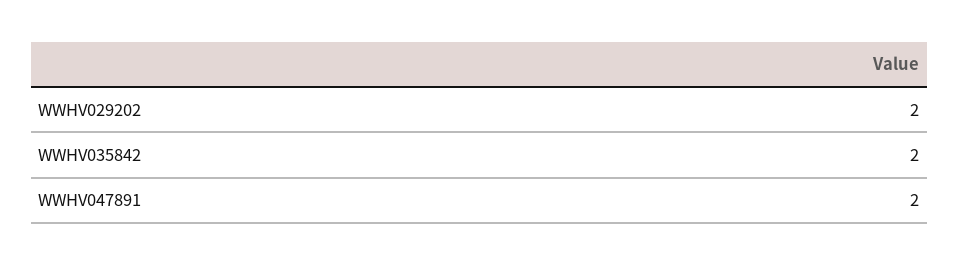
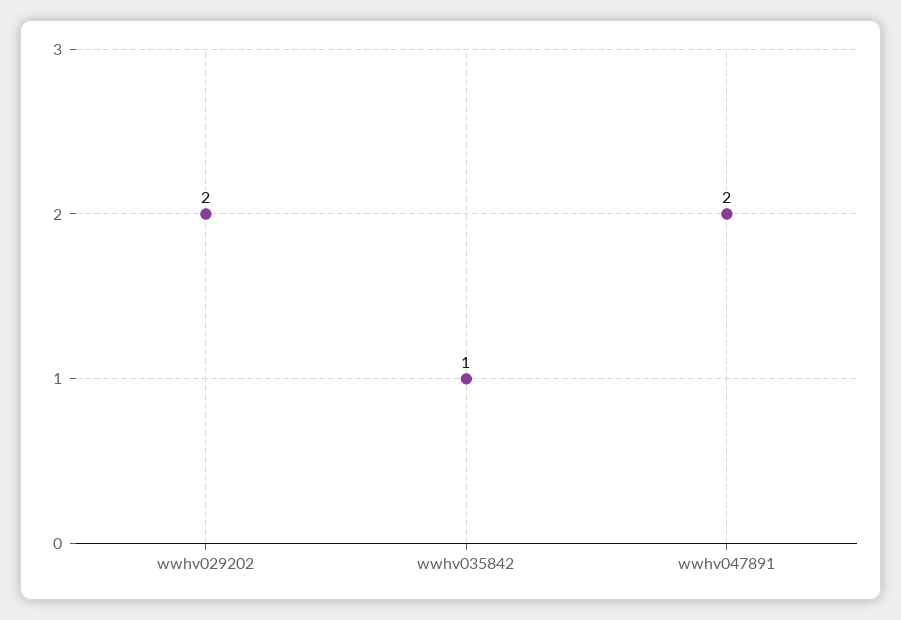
WWHV035842: 2 -> 1

